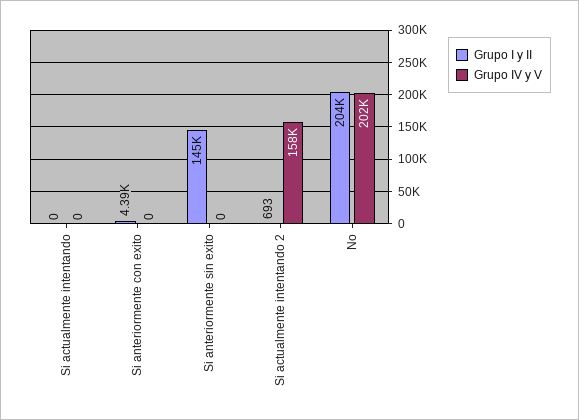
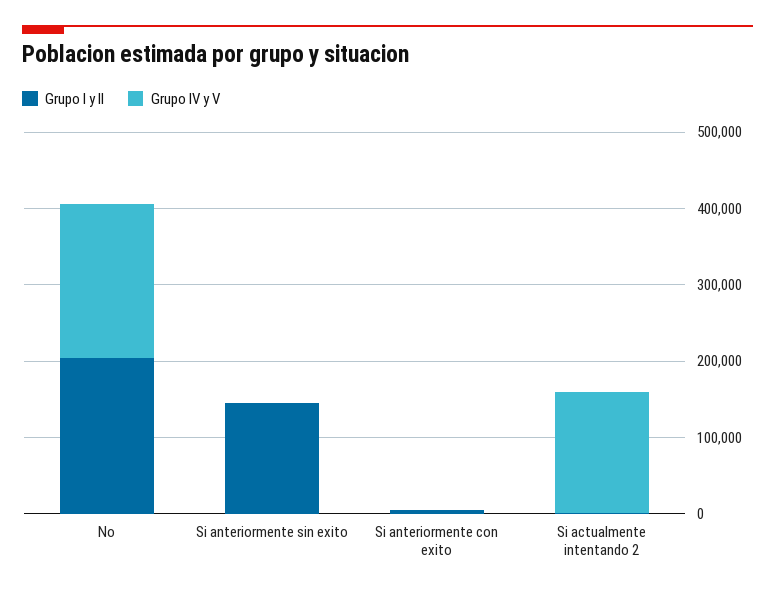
Grupo I y II, Si actualmente intentando: 0 -> none
Grupo IV y V, Si actualmente intentando: 0 -> none

